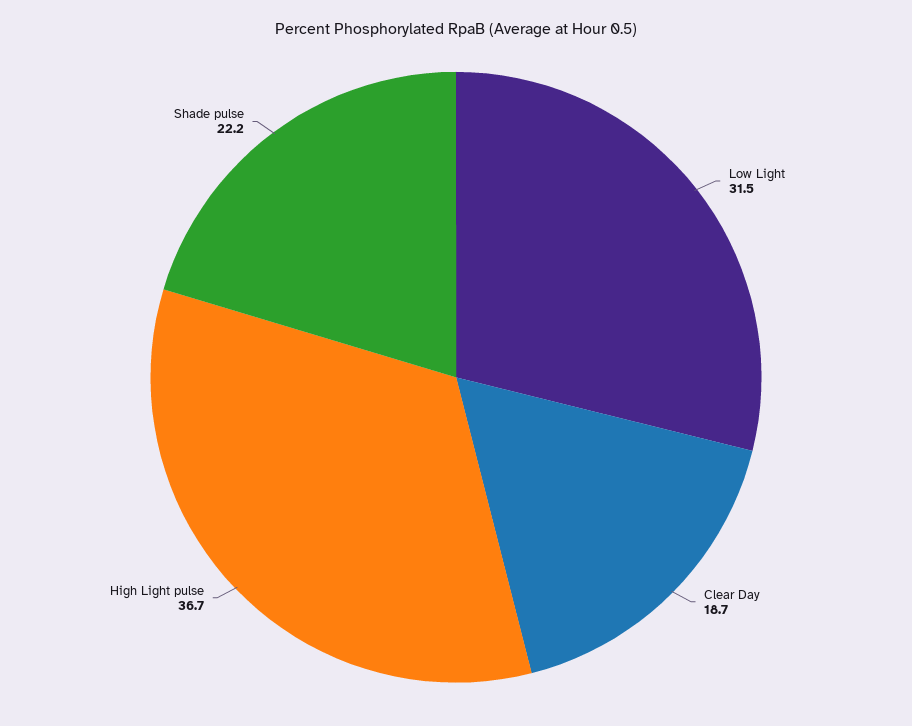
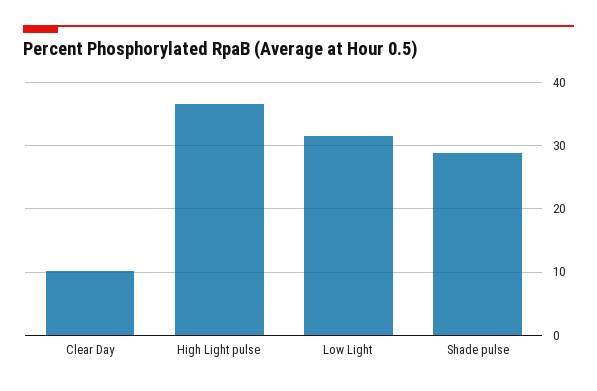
Clear Day: 18.7 -> 10
Shade pulse: 22.2 -> 29

